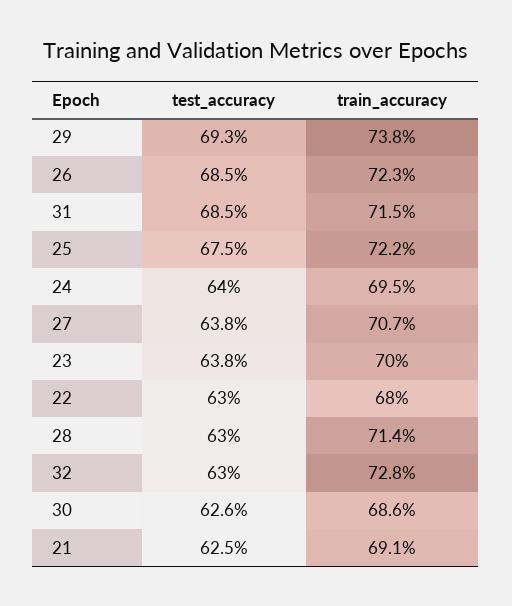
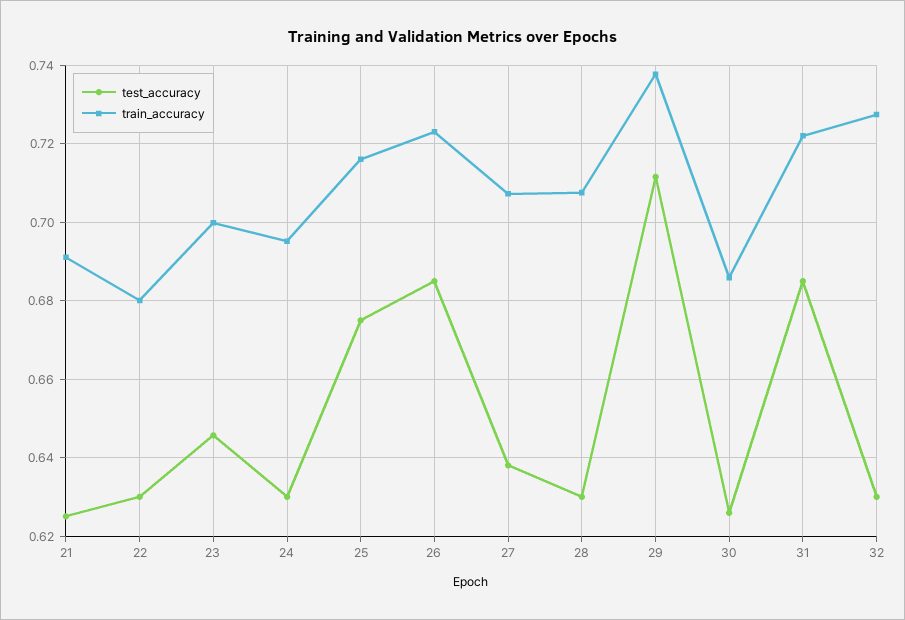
test_accuracy, 29: 0.693 -> 0.712
train_accuracy, 31: 0.715 -> 0.722
train_accuracy, 25: 0.722 -> 0.716
test_accuracy, 24: 0.64 -> 0.63
test_accuracy, 23: 0.638 -> 0.646
train_accuracy, 28: 0.714 -> 0.708

